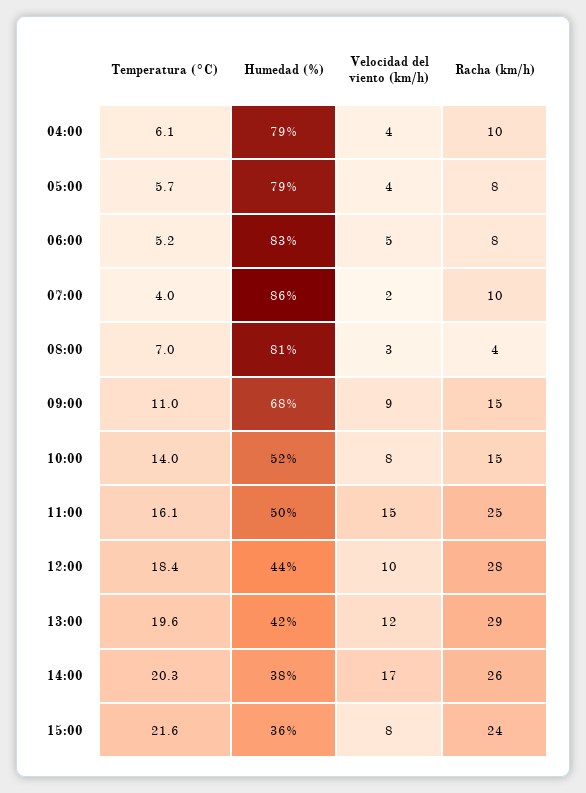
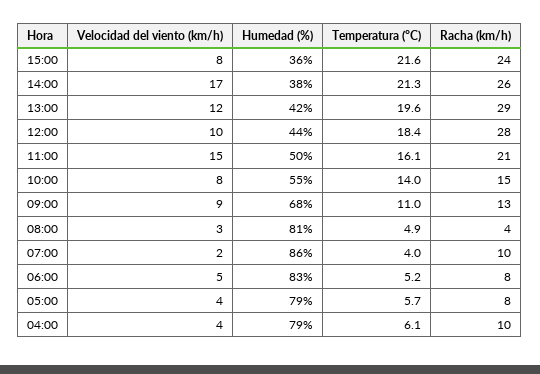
Temperatura (°C), 08:00: 7 -> 4.9
Racha (km/h), 09:00: 15 -> 13
Humedad (%), 10:00: 52 -> 55
Racha (km/h), 11:00: 25 -> 21
Temperatura (°C), 14:00: 20.3 -> 21.3

